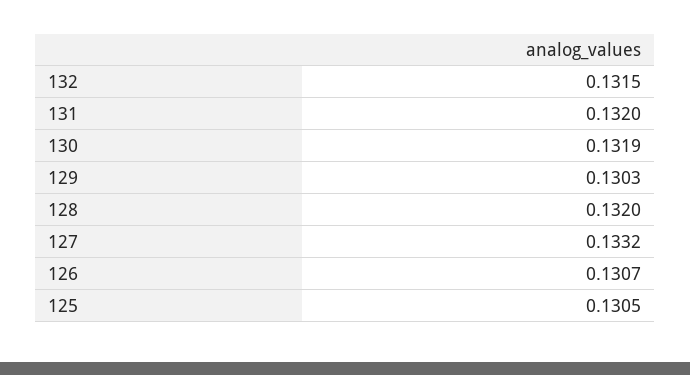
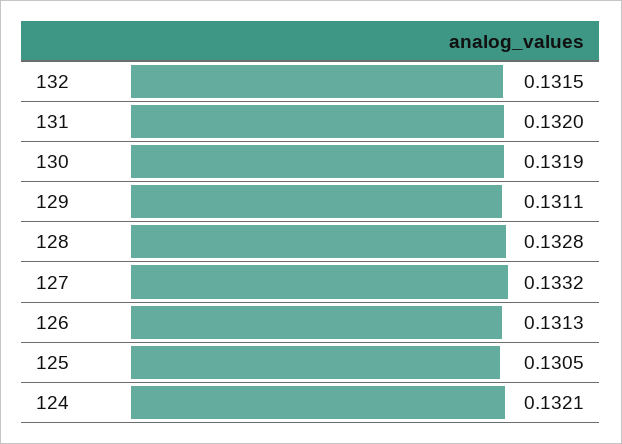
129: 0.1303 -> 0.1311
128: 0.132 -> 0.1328
126: 0.1307 -> 0.1313
124: none -> 0.1321

